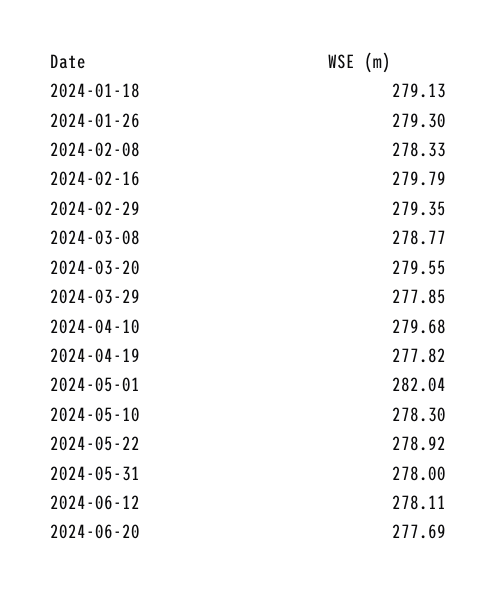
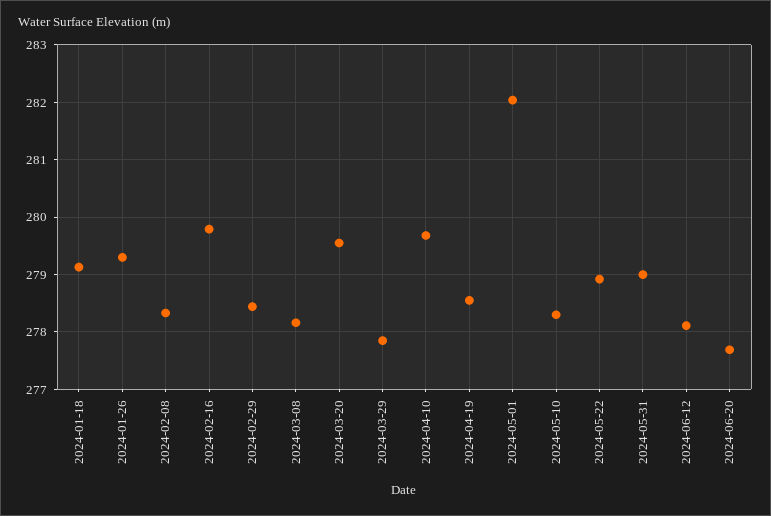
2024-02-29: 279.35 -> 278.4
2024-03-08: 278.77 -> 278.2
2024-04-19: 277.82 -> 278.6
2024-05-31: 278 -> 279

